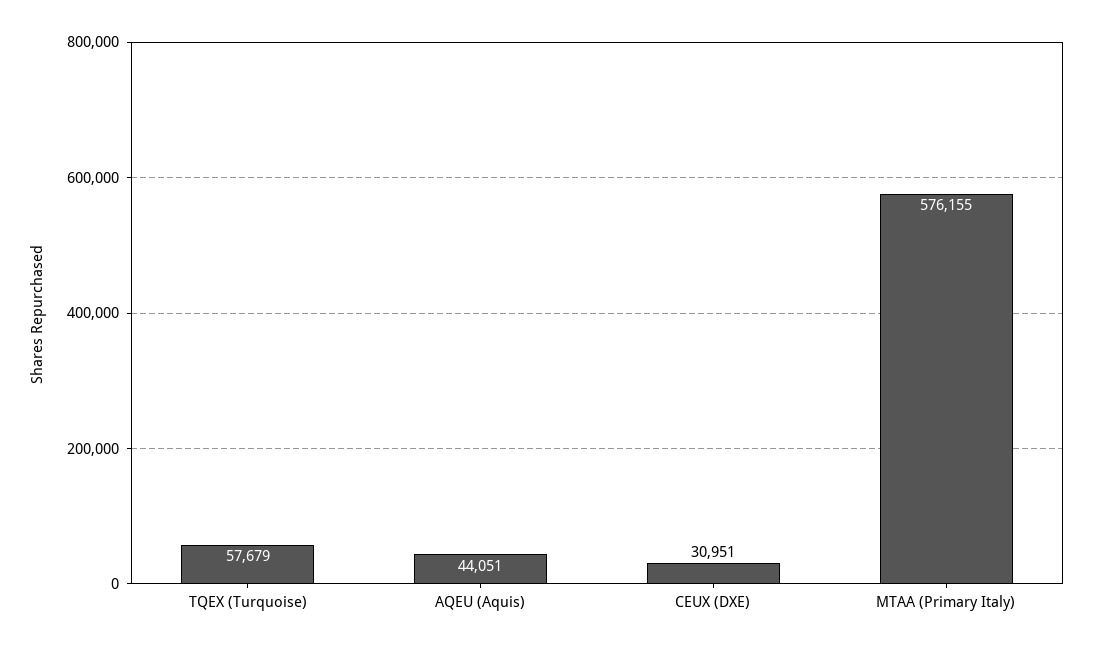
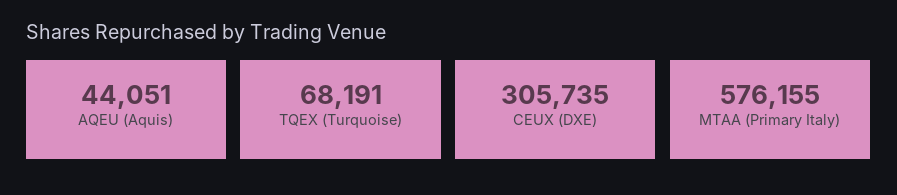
TQEX (Turquoise): 57679 -> 68191
CEUX (DXE): 30951 -> 305735

